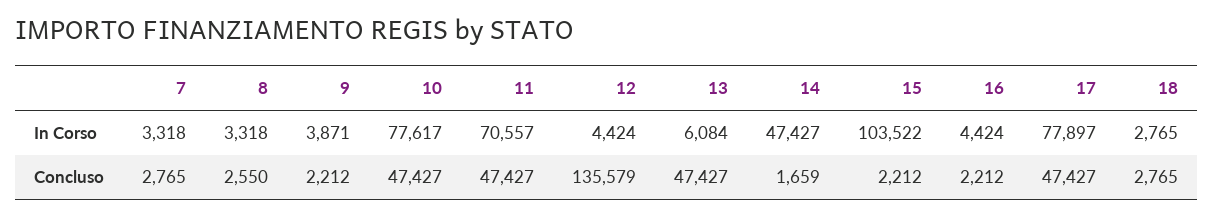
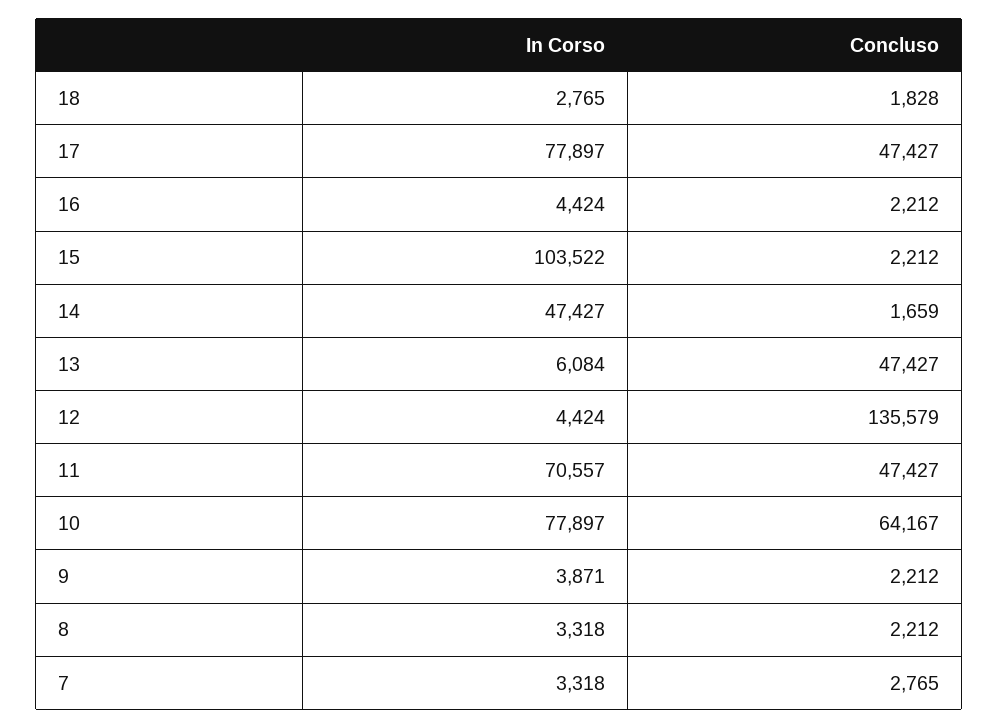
10, In Corso: 77617 -> 77897
8, Concluso: 2550 -> 2212
10, Concluso: 47427 -> 64167
18, Concluso: 2765 -> 1828

